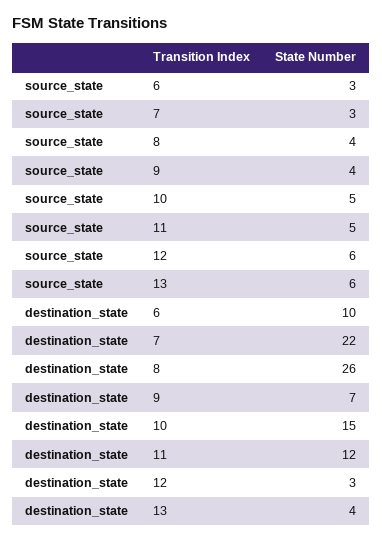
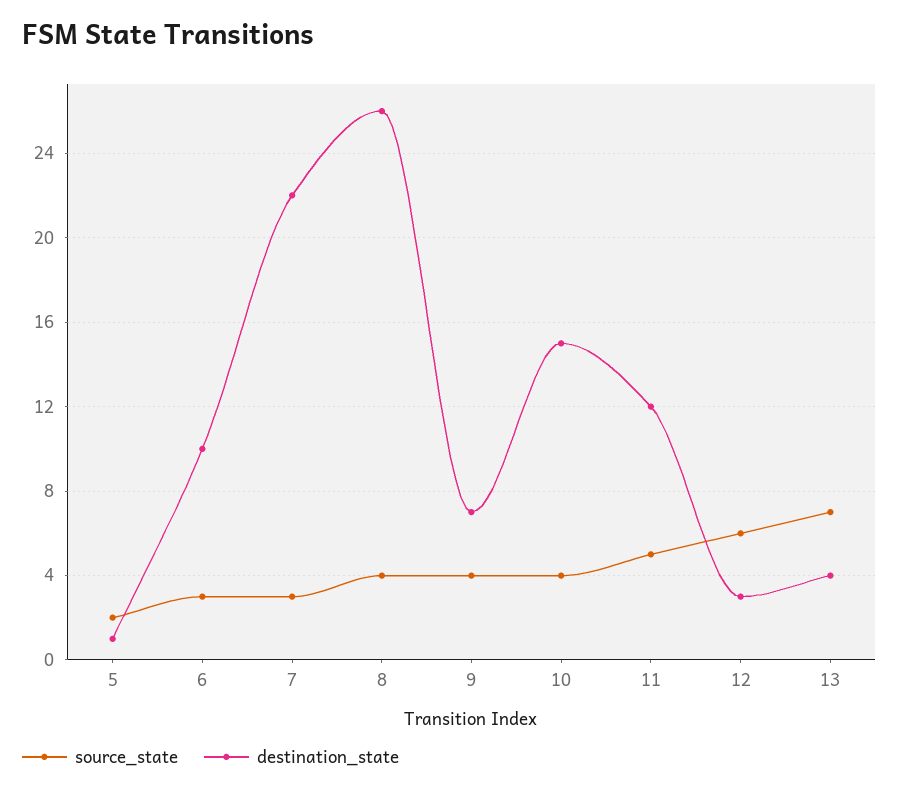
source_state, 10: 5 -> 4
source_state, 13: 6 -> 7
source_state, 5: none -> 2
destination_state, 5: none -> 1

